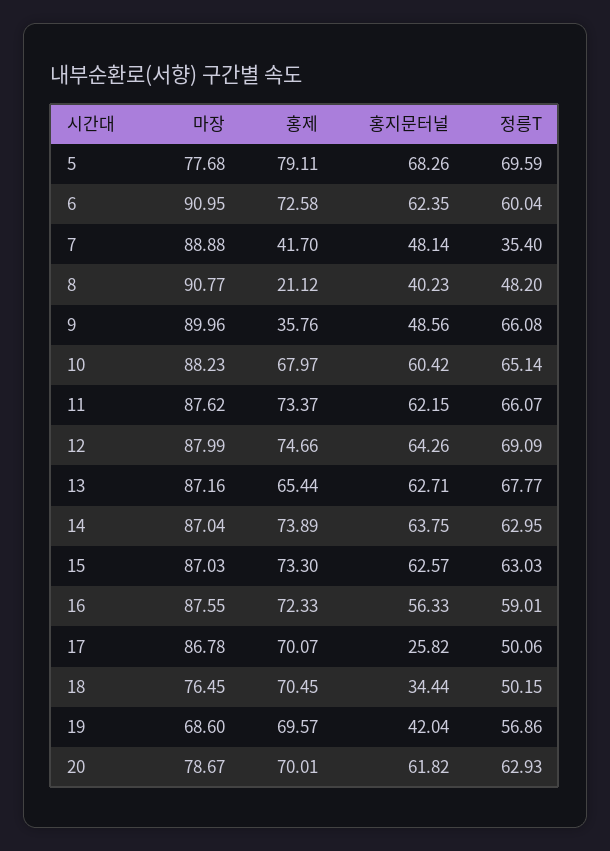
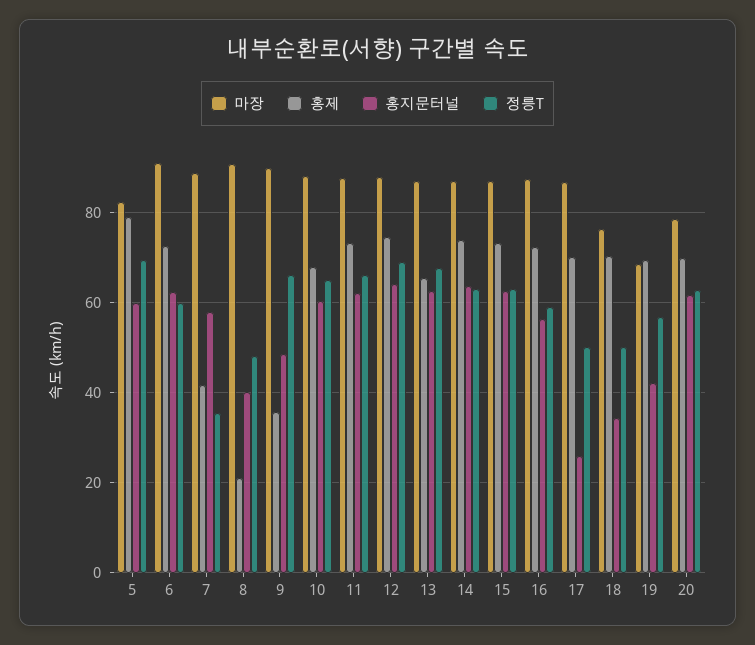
마장, 5: 77.68 -> 82
홍지문터널, 5: 68.26 -> 60
홍지문터널, 7: 48.14 -> 58

